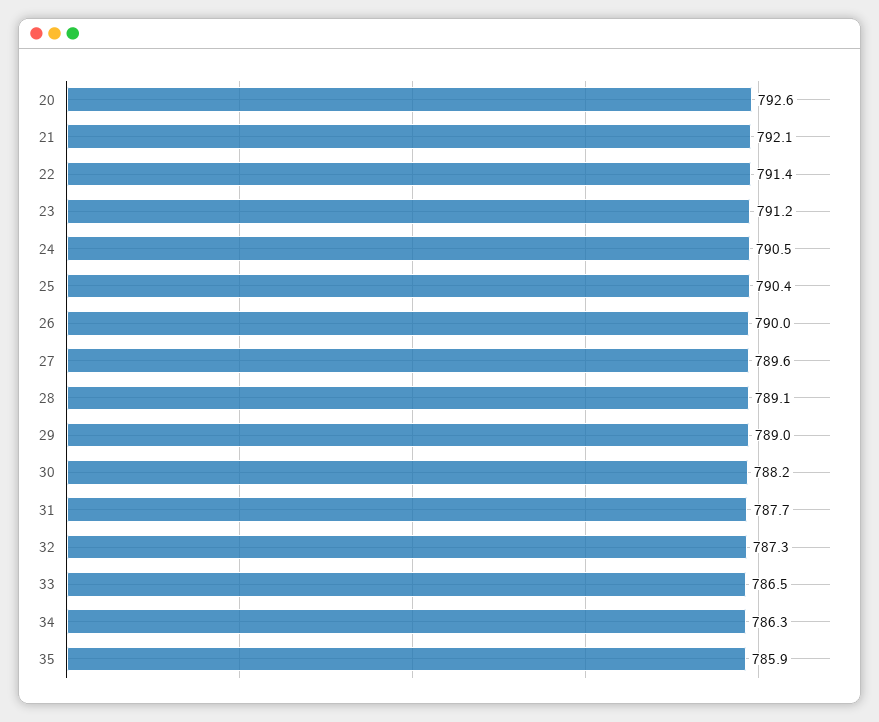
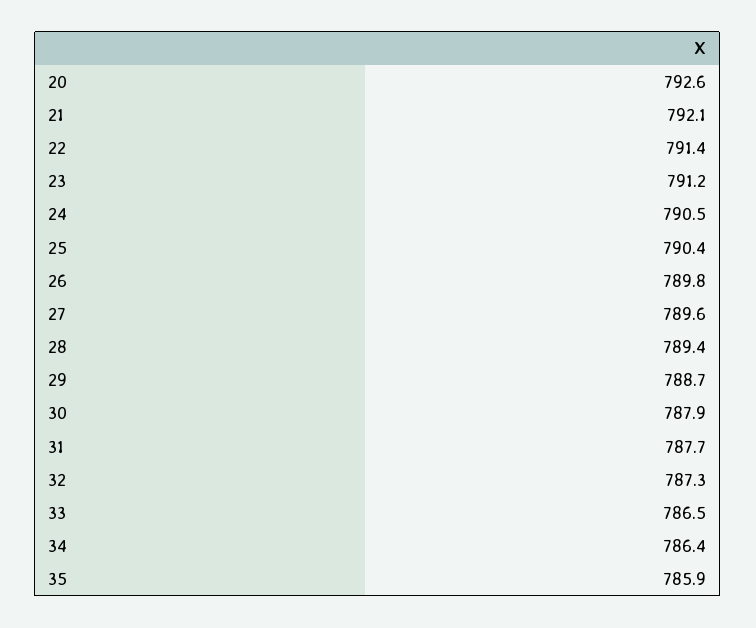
26: 790 -> 789.8
28: 789.1 -> 789.4
29: 789 -> 788.7
30: 788.2 -> 787.9
34: 786.3 -> 786.4

